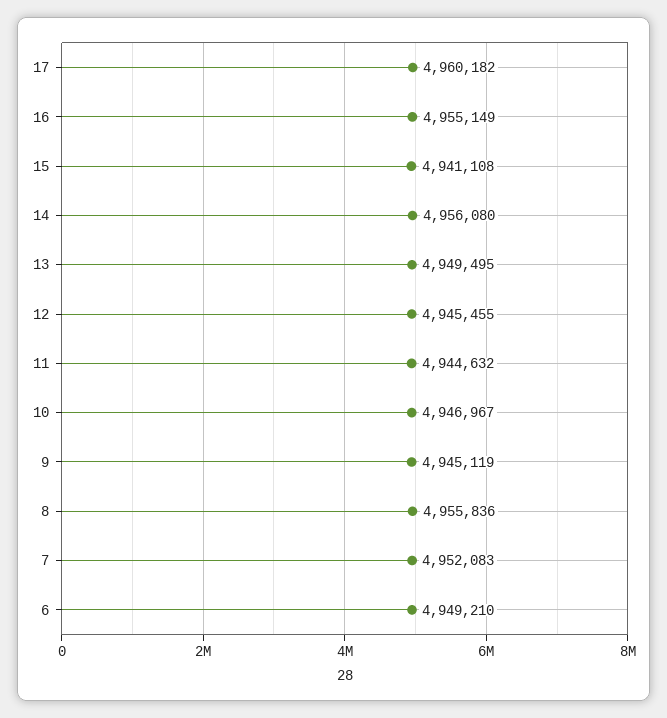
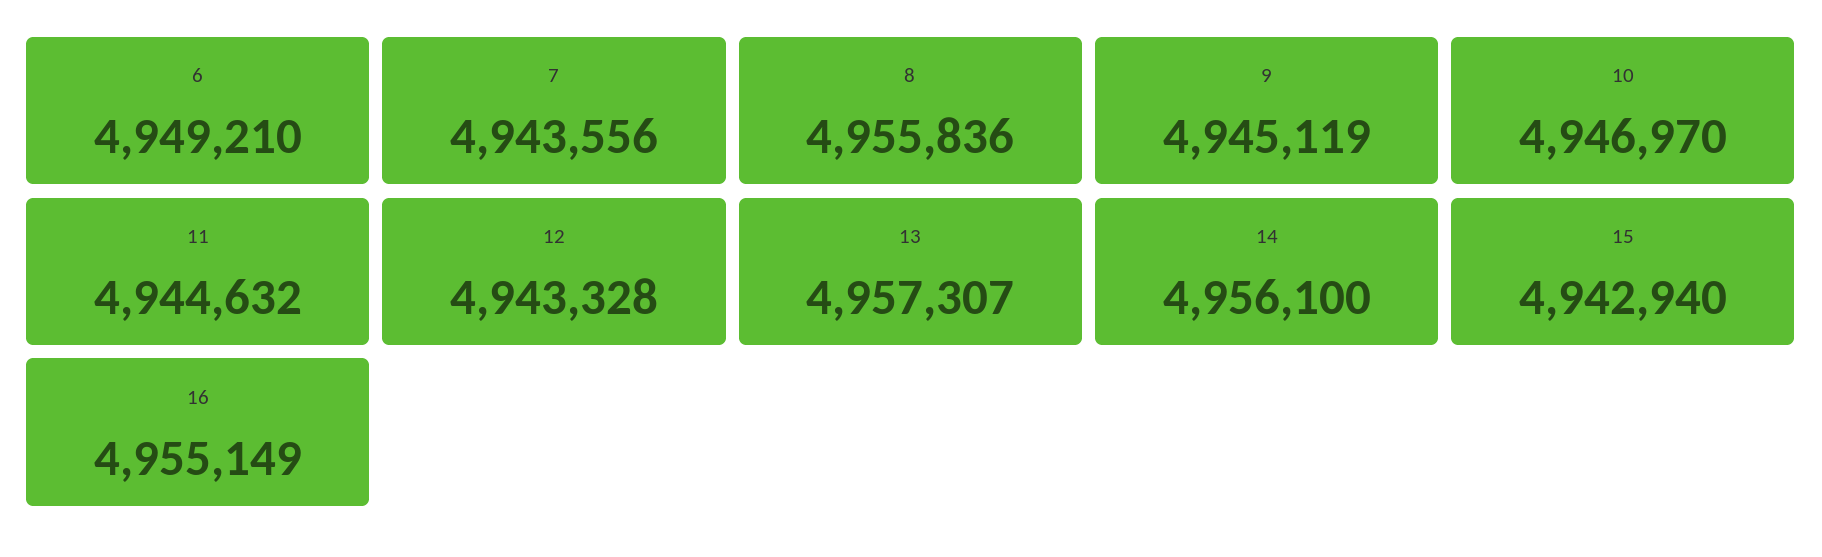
17: 4960182 -> none
15: 4941108 -> 4942940
14: 4956080 -> 4956100
13: 4949495 -> 4957307
12: 4945455 -> 4943328
10: 4946967 -> 4946970
7: 4952083 -> 4943556

